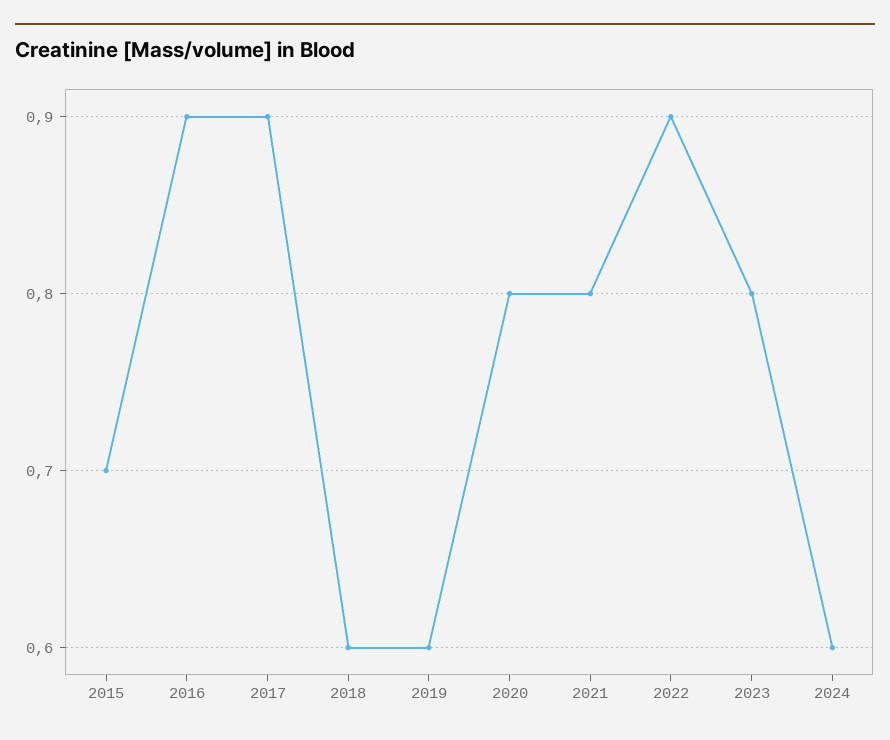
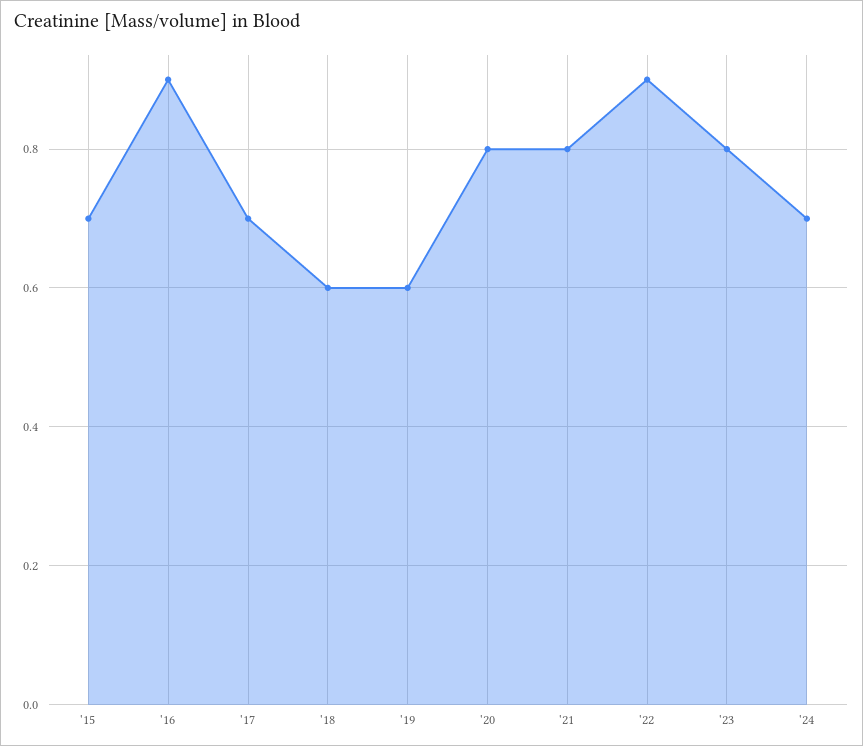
2017: 0.9 -> 0.7
2024: 0.6 -> 0.7

